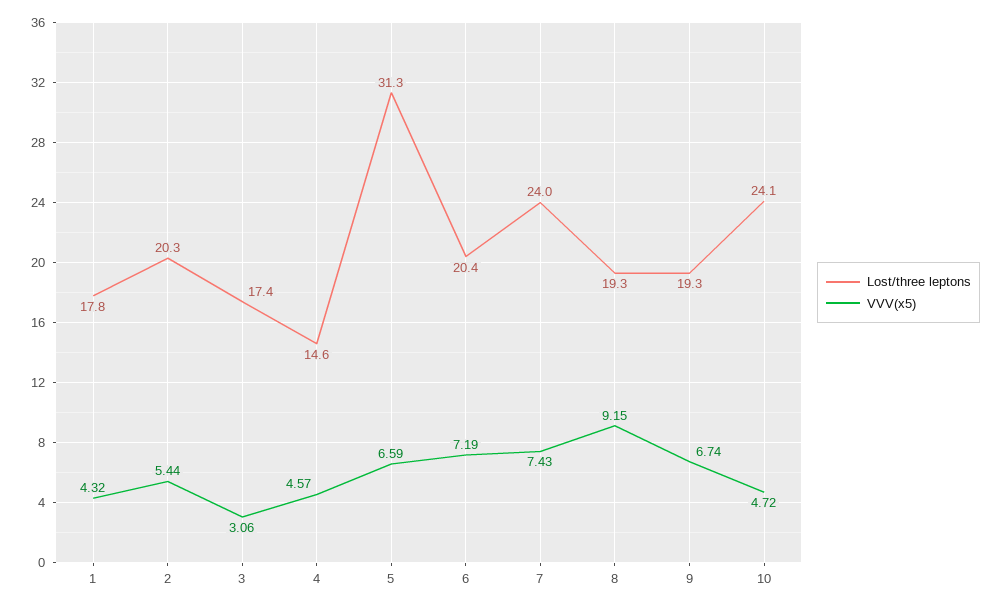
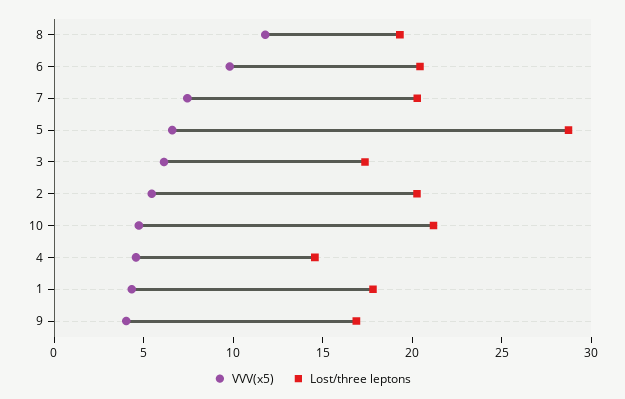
VVV(x5), 3: 3.06 -> 6
Lost/three leptons, 5: 31.3 -> 29
VVV(x5), 6: 7.19 -> 10
Lost/three leptons, 7: 24 -> 20
VVV(x5), 8: 9.15 -> 12
Lost/three leptons, 9: 19.3 -> 17
VVV(x5), 9: 6.74 -> 4
Lost/three leptons, 10: 24.1 -> 21

